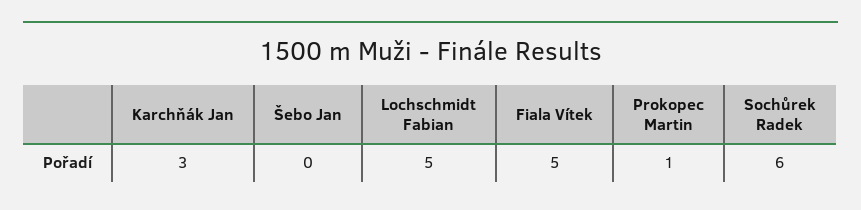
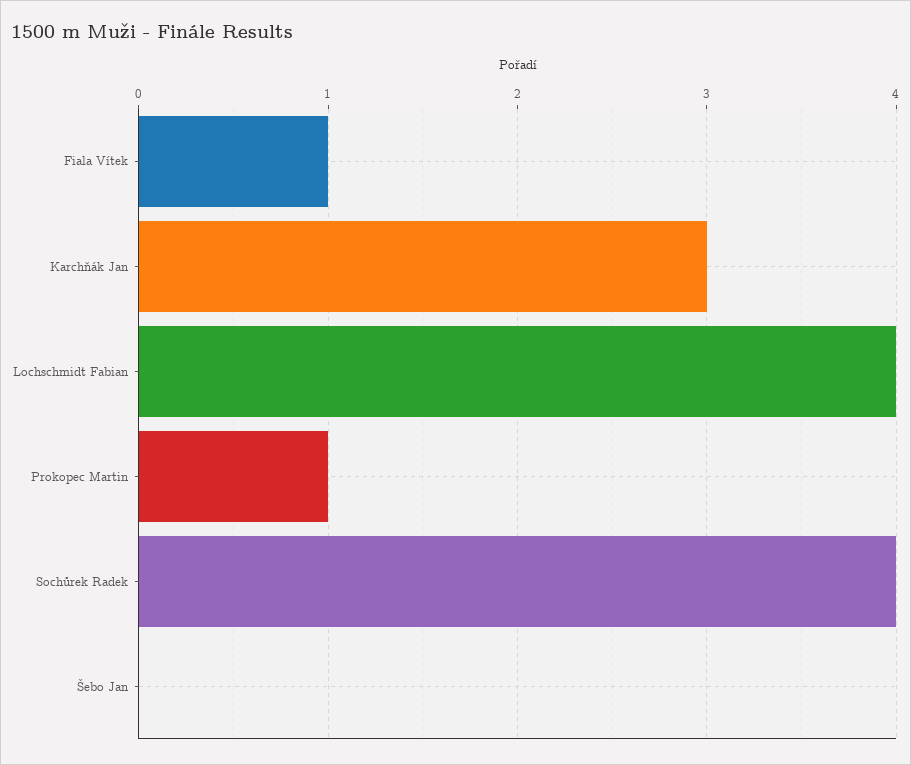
Lochschmidt Fabian: 5 -> 4
Fiala Vítek: 5 -> 1
Sochůrek Radek: 6 -> 4

